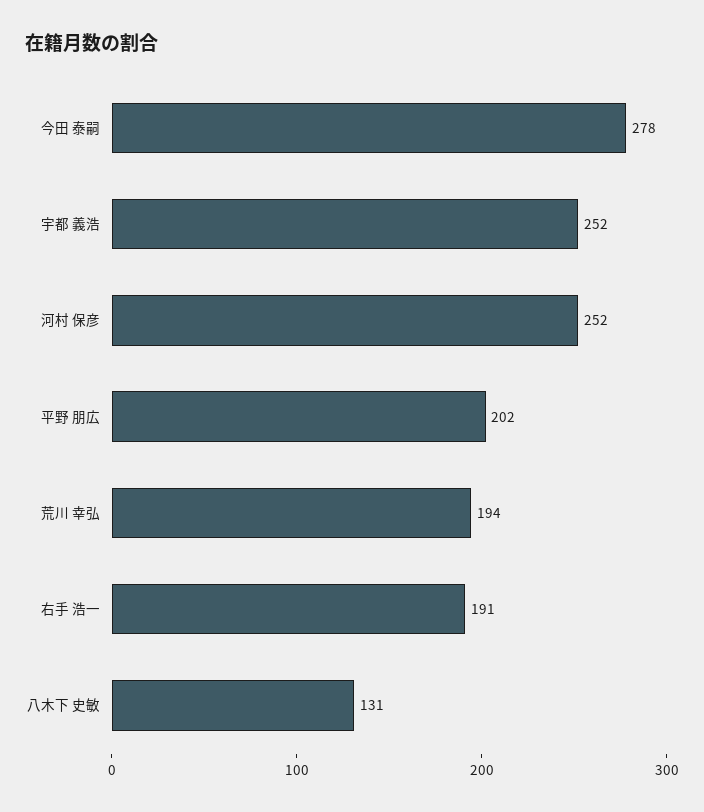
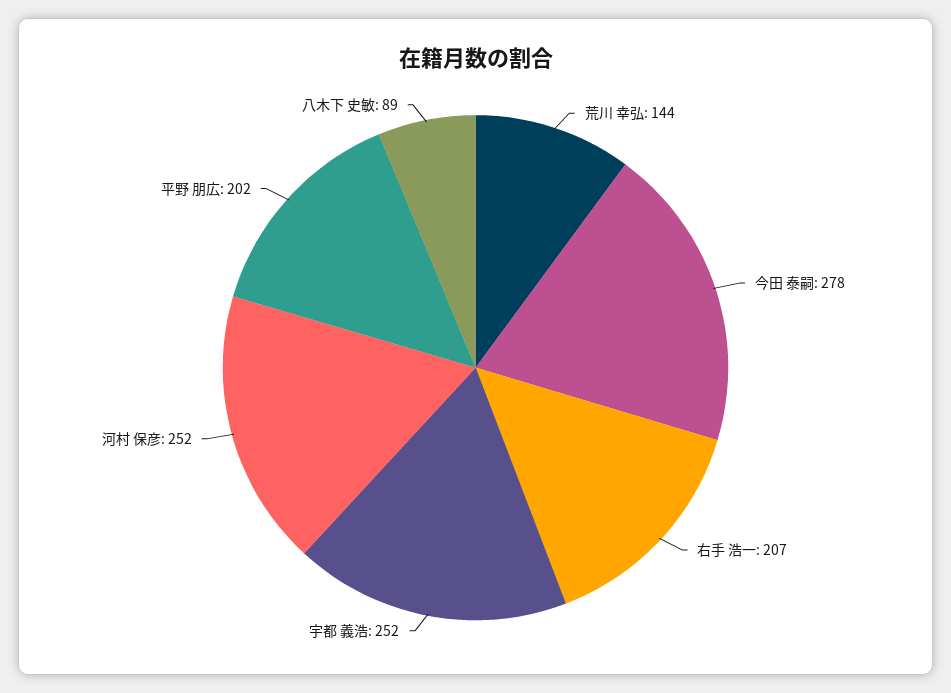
荒川 幸弘: 194 -> 144
右手 浩一: 191 -> 207
八木下 史敏: 131 -> 89

